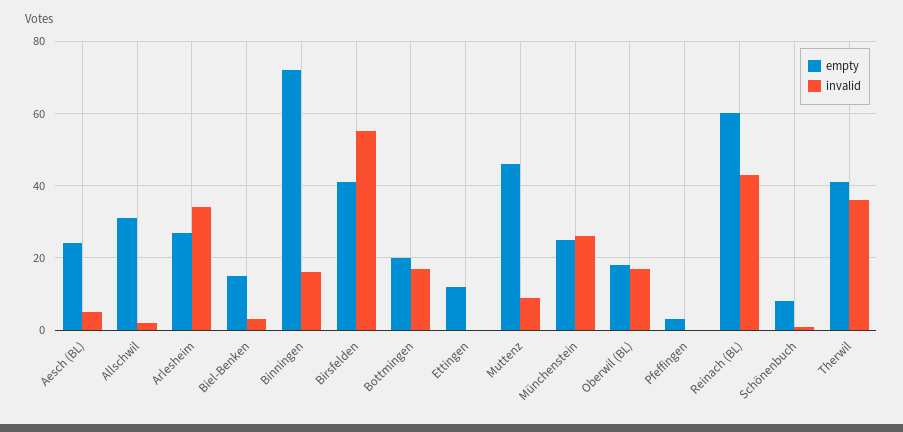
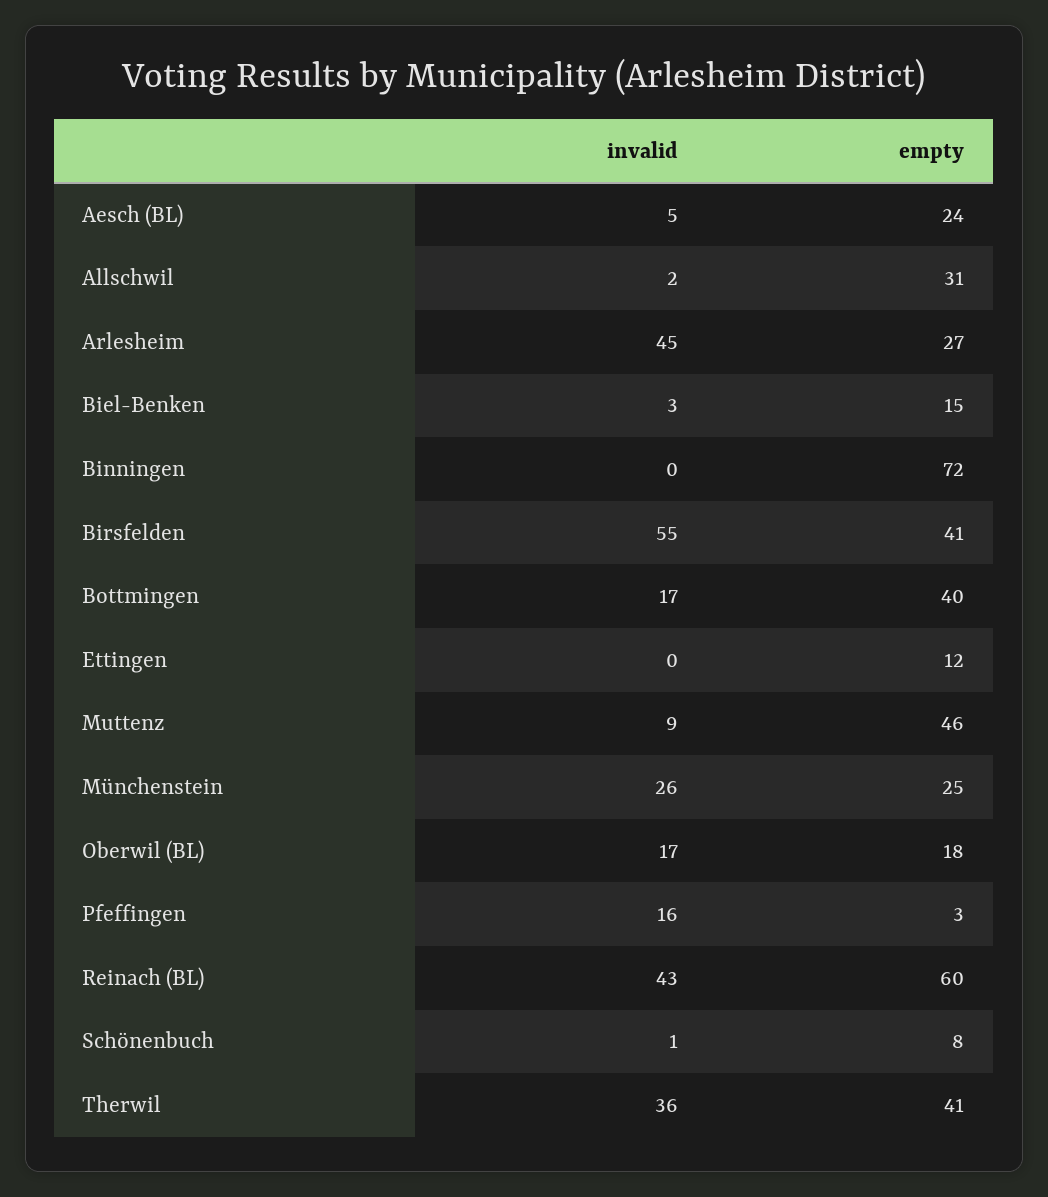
invalid, Arlesheim: 35 -> 45
invalid, Binningen: 15 -> 0
empty, Bottmingen: 20 -> 40
invalid, Pfeffingen: 0 -> 16

